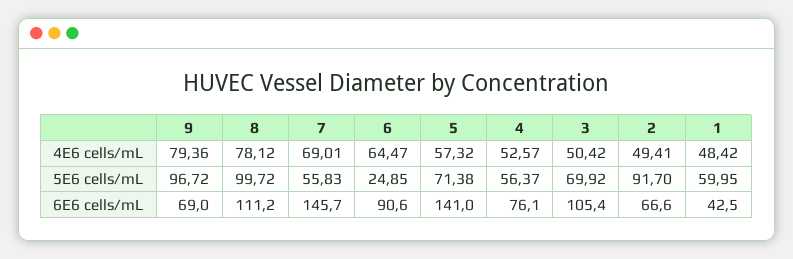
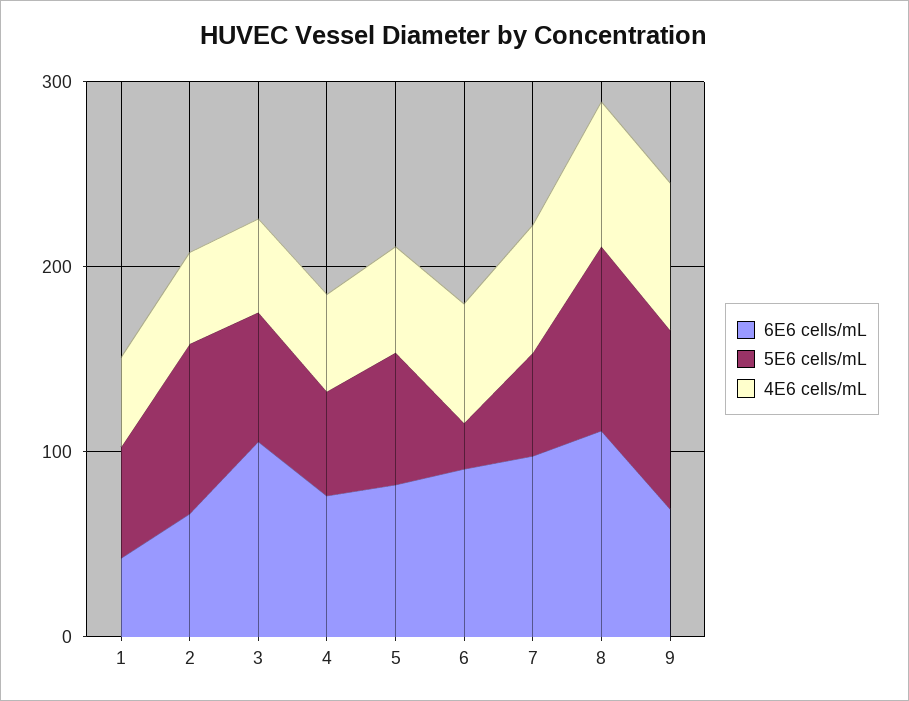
6E6 cells/mL, 7: 145.7 -> 100
6E6 cells/mL, 5: 141 -> 80

